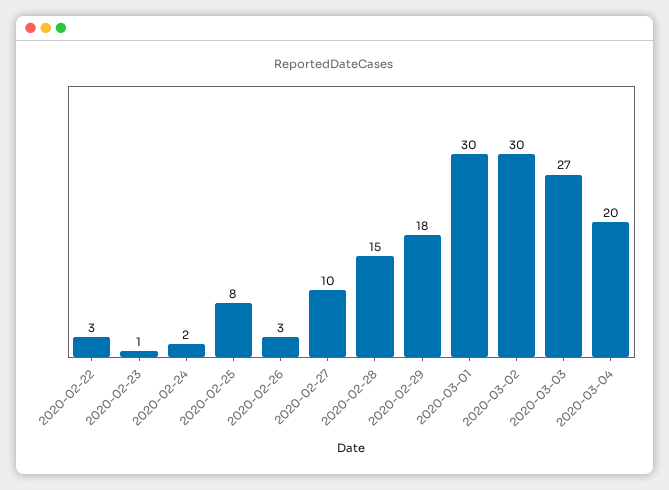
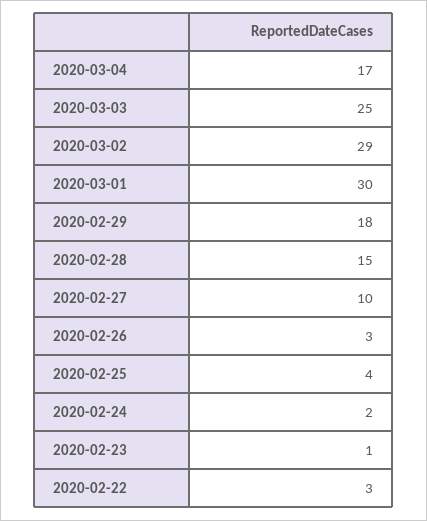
2020-02-25: 8 -> 4
2020-03-02: 30 -> 29
2020-03-03: 27 -> 25
2020-03-04: 20 -> 17

